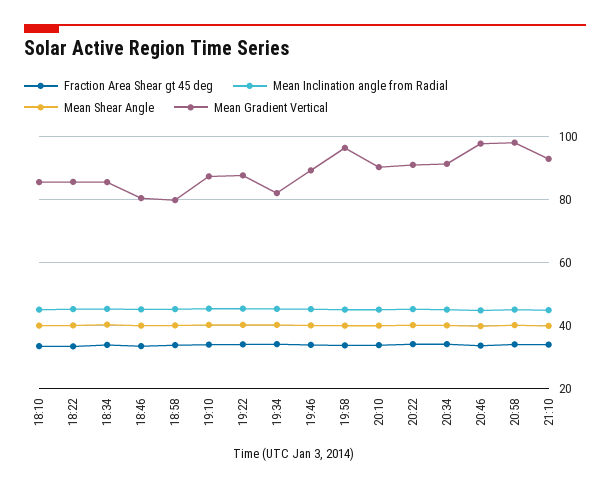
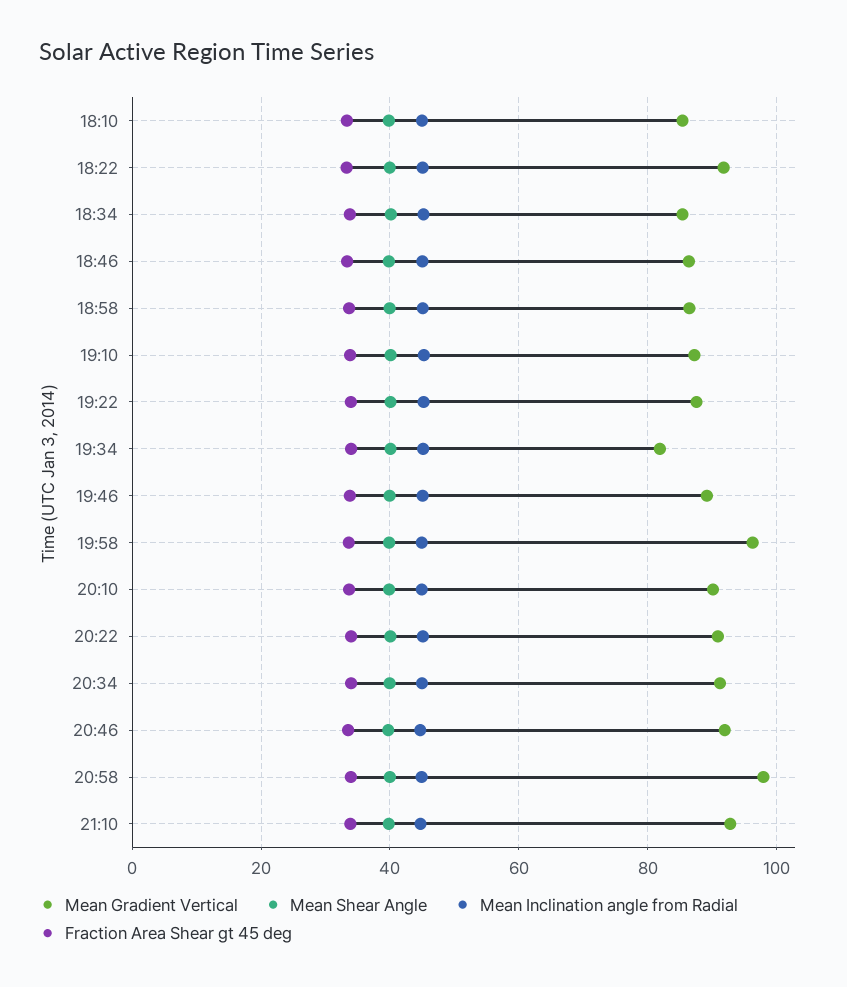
Mean Gradient Vertical, 18:22: 86 -> 92
Mean Gradient Vertical, 18:46: 80 -> 86
Mean Gradient Vertical, 18:58: 80 -> 86
Mean Gradient Vertical, 20:46: 98 -> 92

